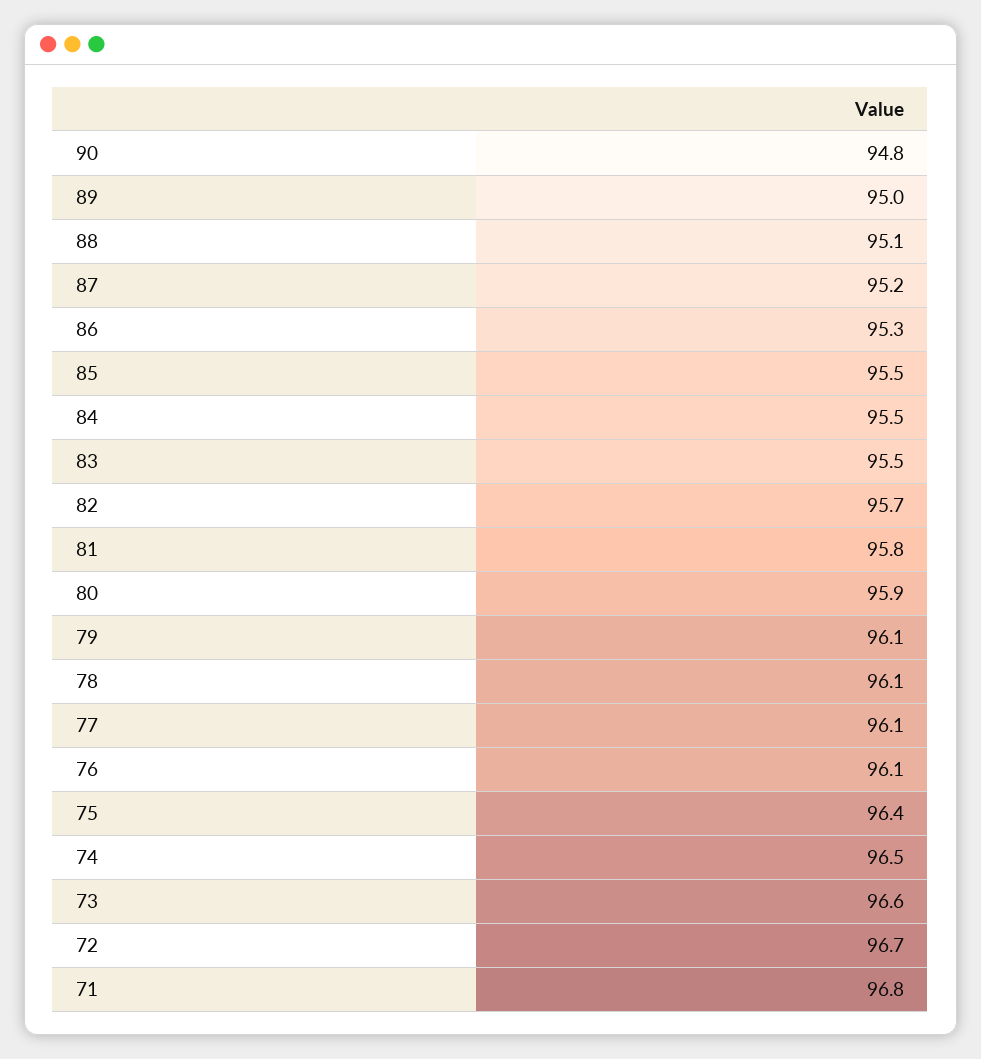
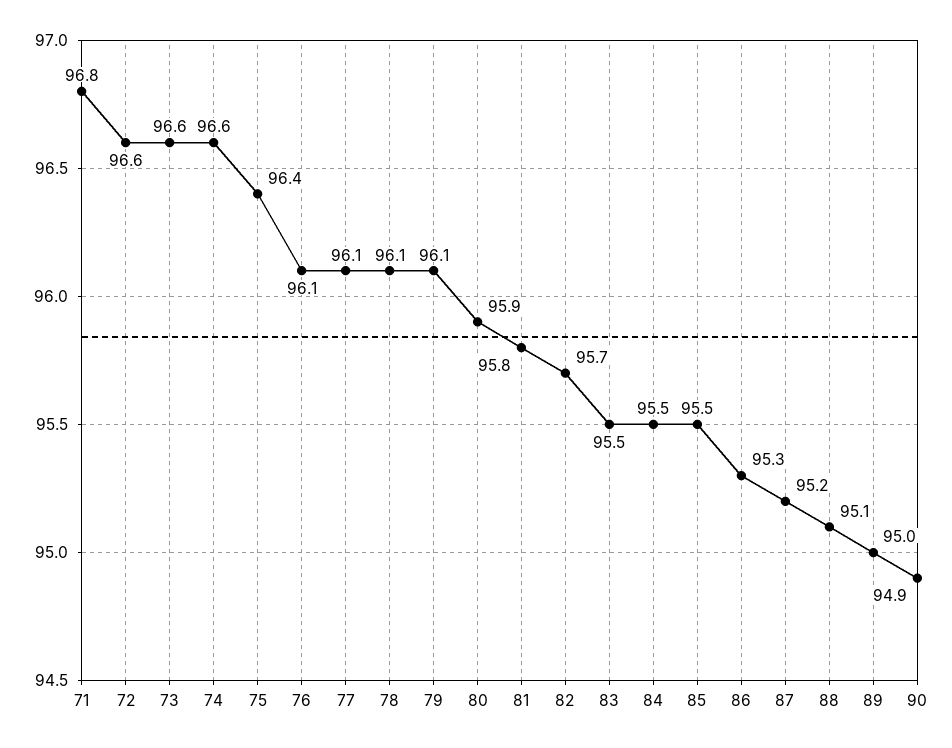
90: 94.8 -> 94.9
74: 96.5 -> 96.6
72: 96.7 -> 96.6

